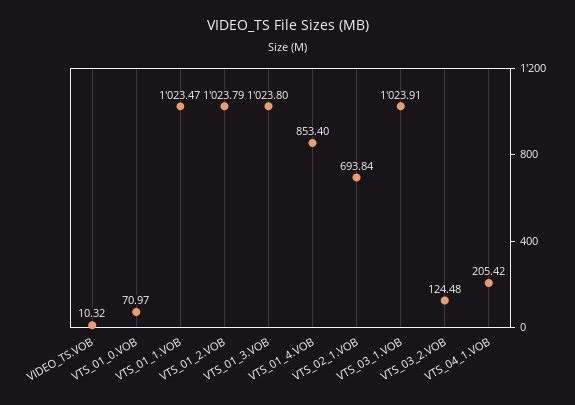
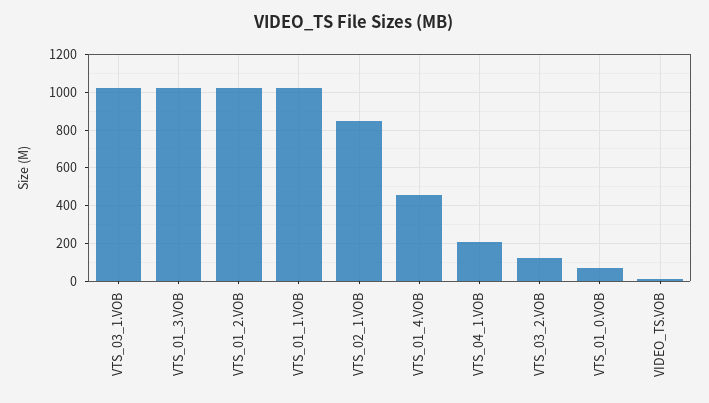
VTS_01_4.VOB: 853.4 -> 450
VTS_02_1.VOB: 693.84 -> 850

